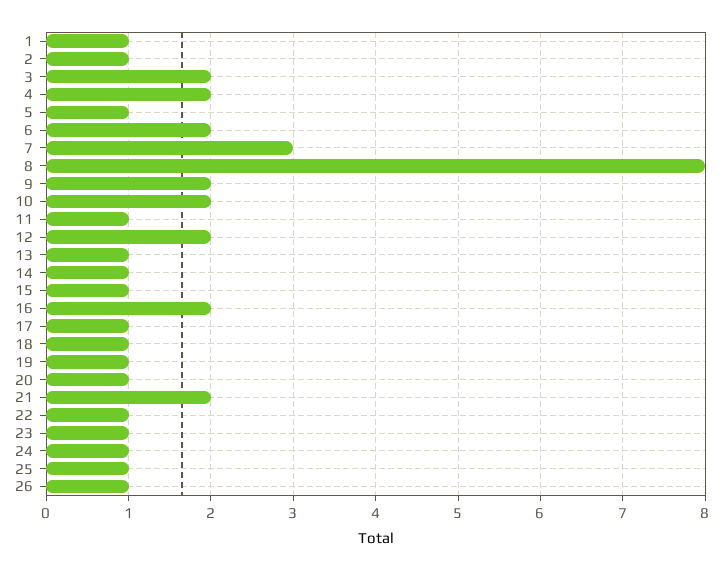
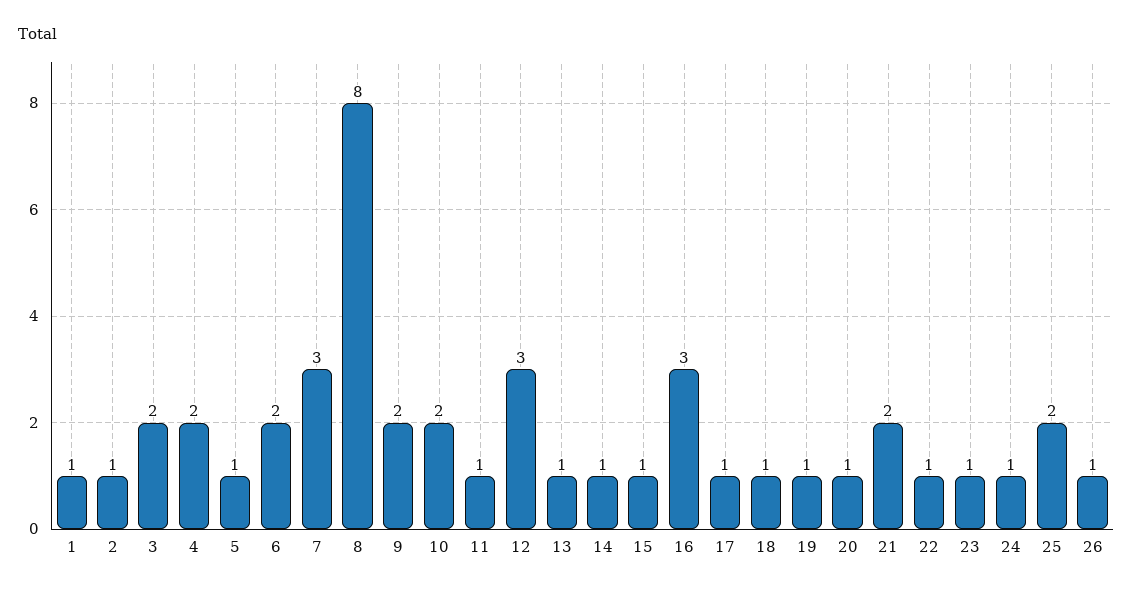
12: 2 -> 3
16: 2 -> 3
25: 1 -> 2

